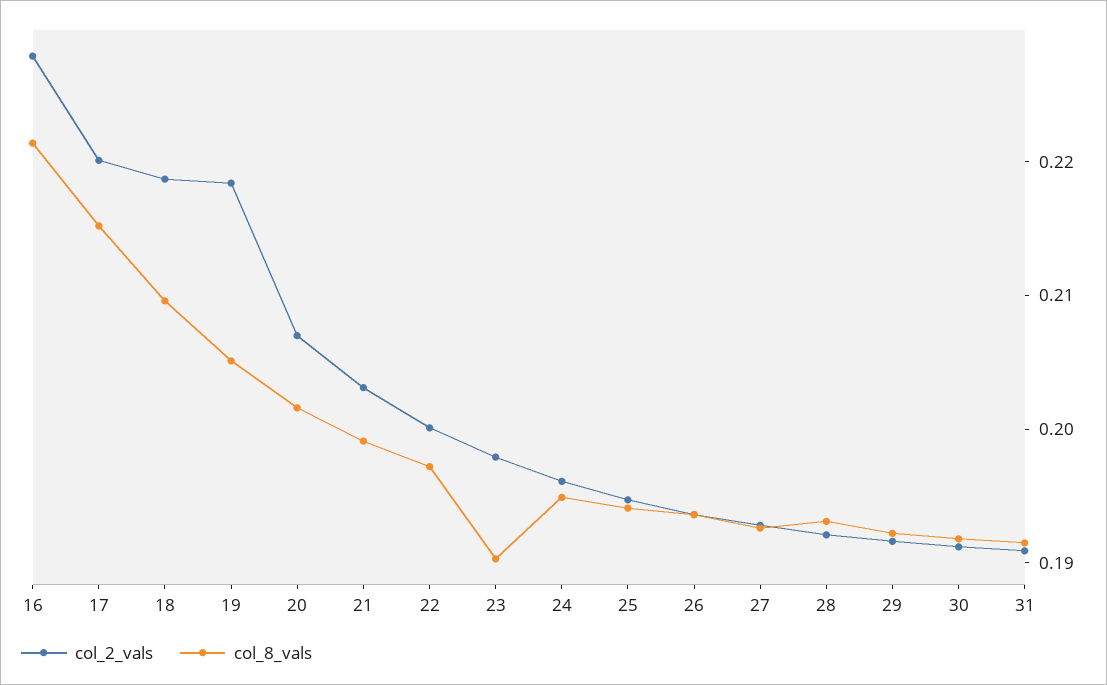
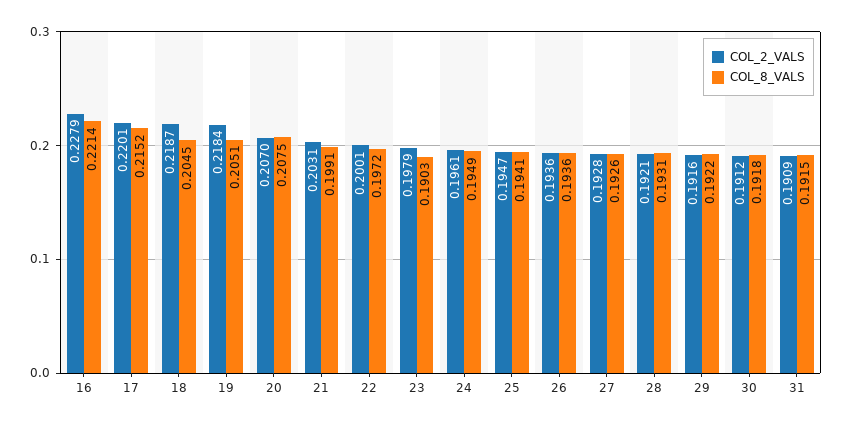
col_8_vals, 18: 0.21 -> 0.2045
col_8_vals, 20: 0.202 -> 0.2075

